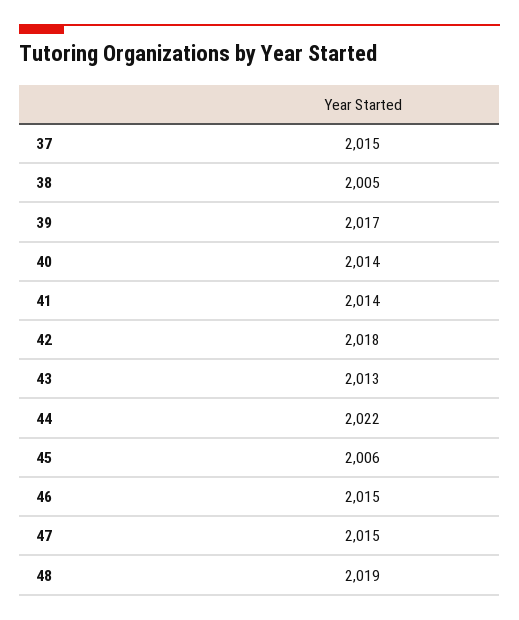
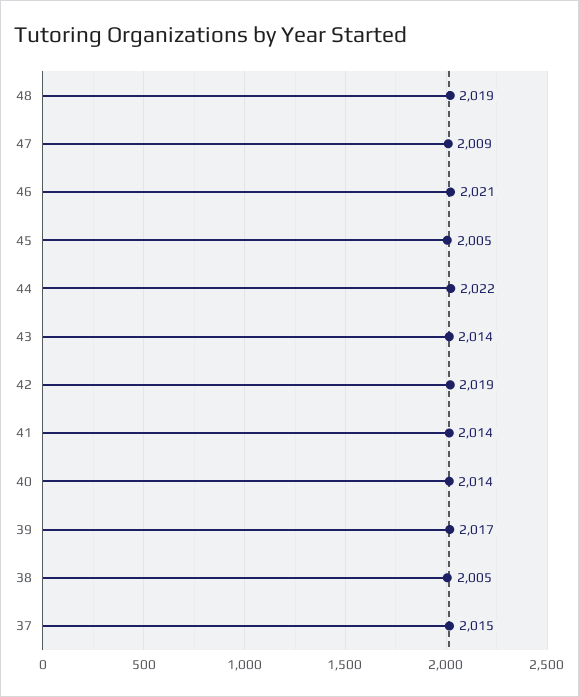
42: 2018 -> 2019
43: 2013 -> 2014
45: 2006 -> 2005
46: 2015 -> 2021
47: 2015 -> 2009

